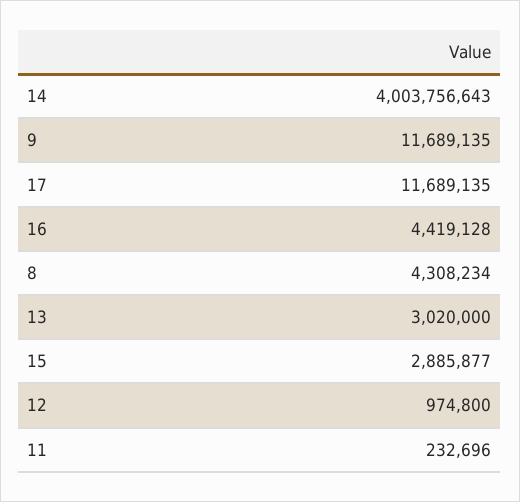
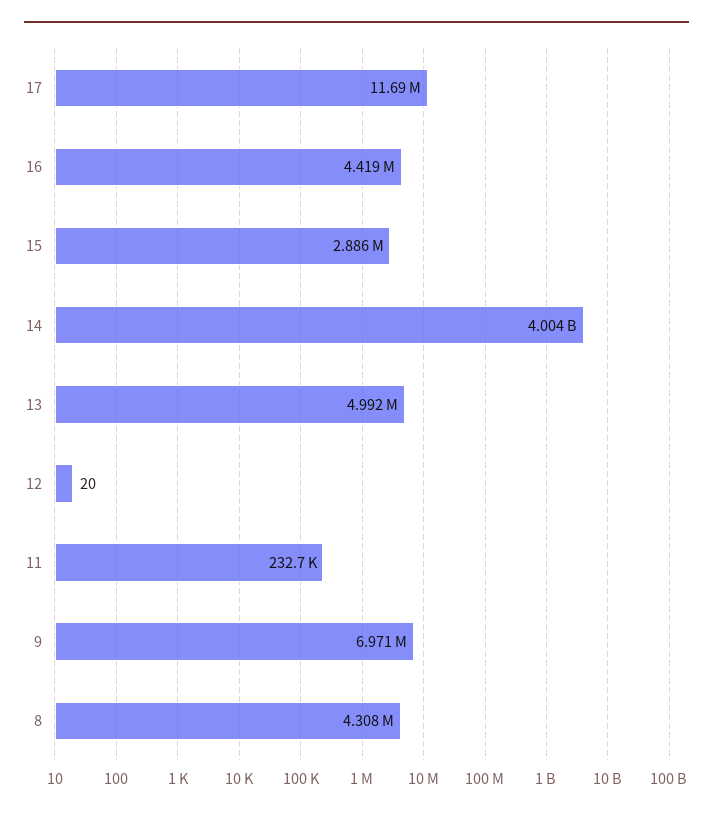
9: 11689135 -> 6971000
13: 3020000 -> 4992000
12: 974800 -> 20

